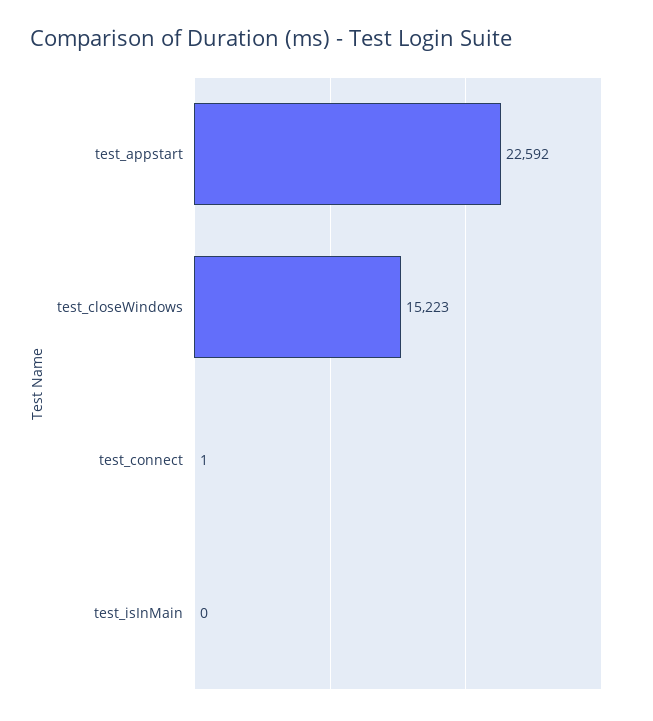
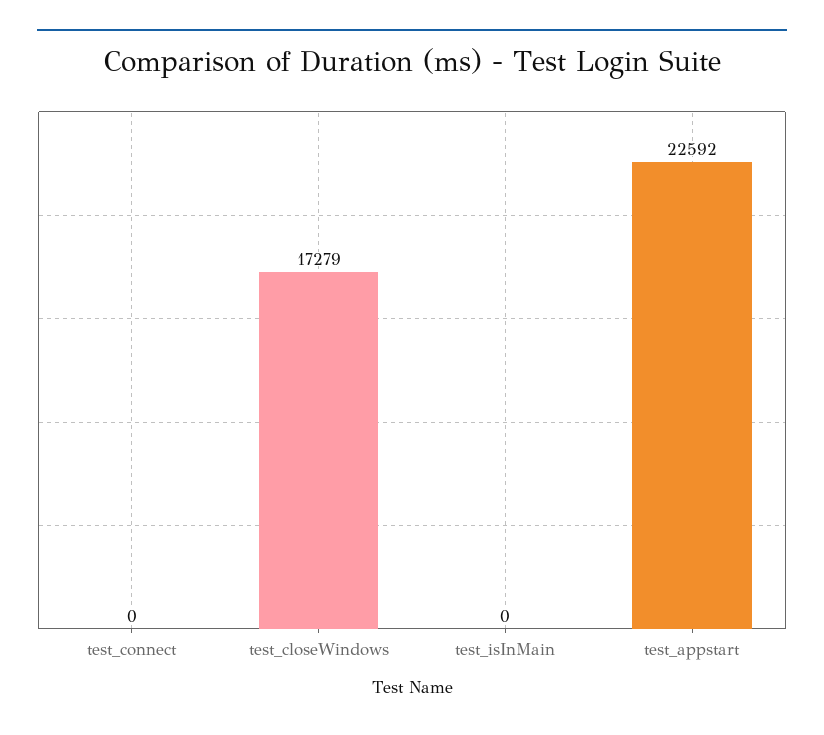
test_closeWindows: 15223 -> 17279
test_connect: 1 -> 0

